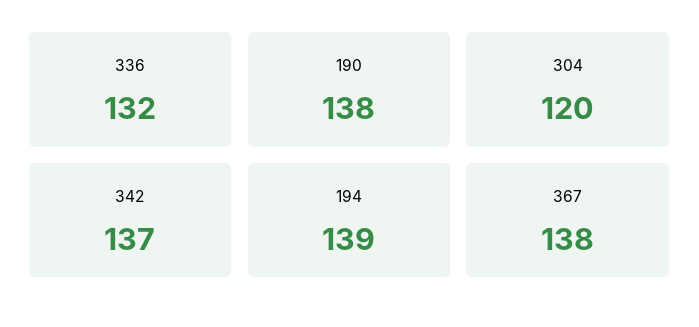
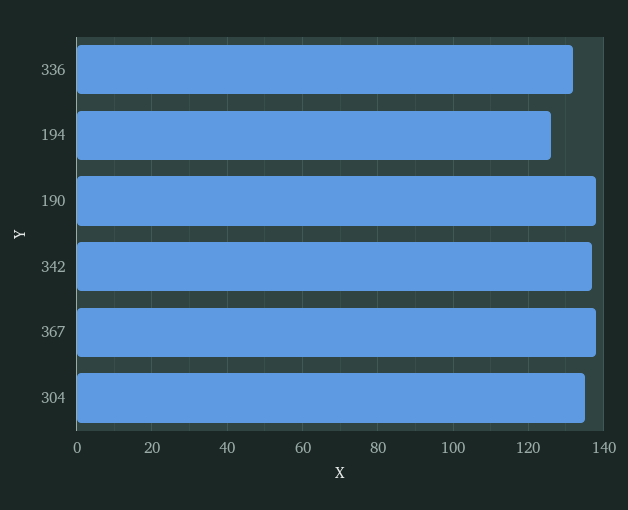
304: 120 -> 135
194: 139 -> 125

